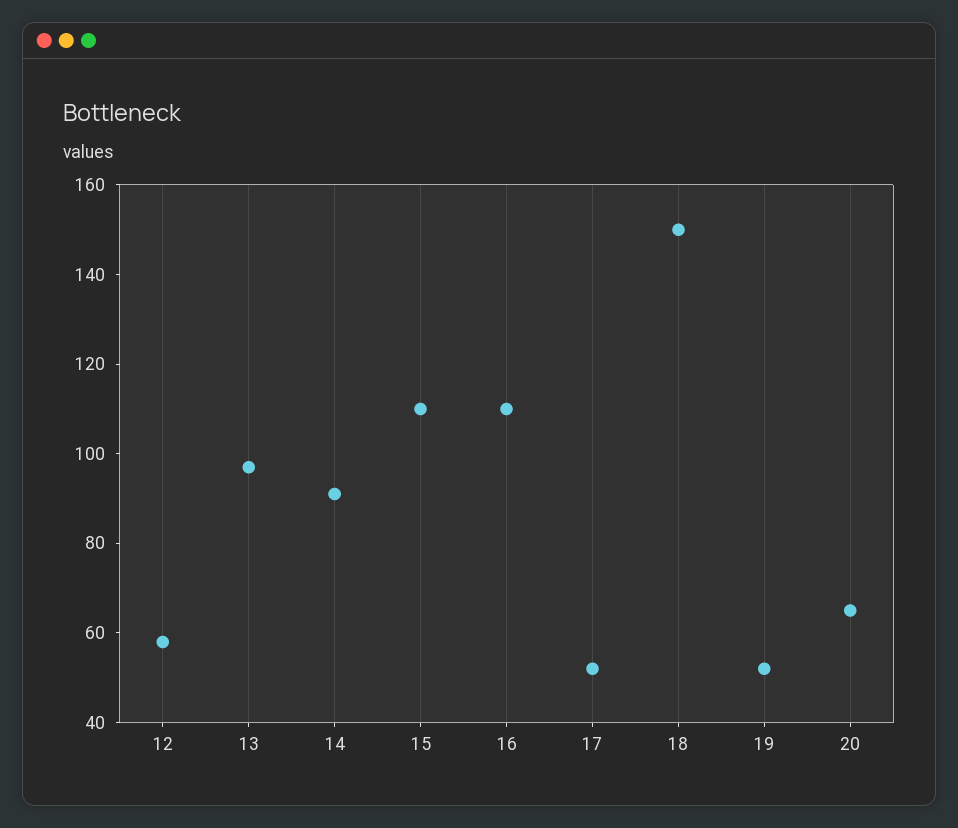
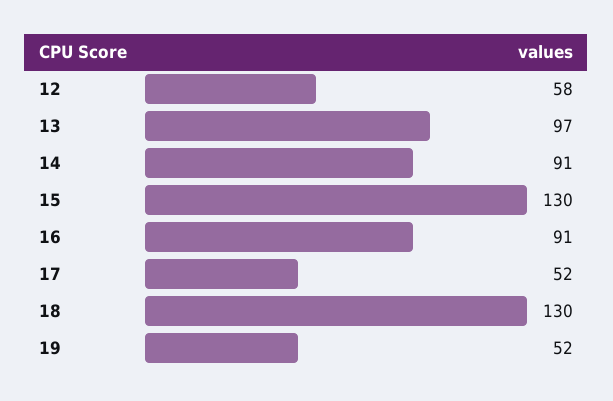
15: 110 -> 130
16: 110 -> 91
18: 150 -> 130
20: 65 -> none

